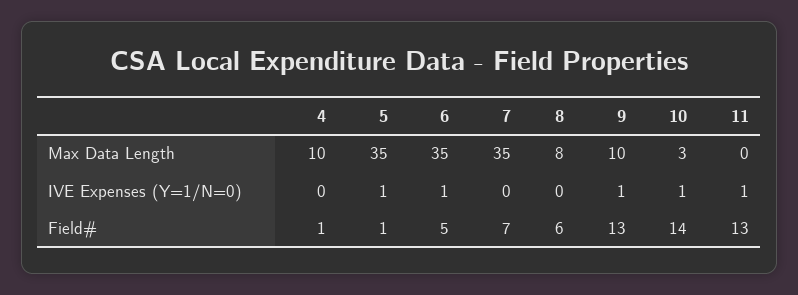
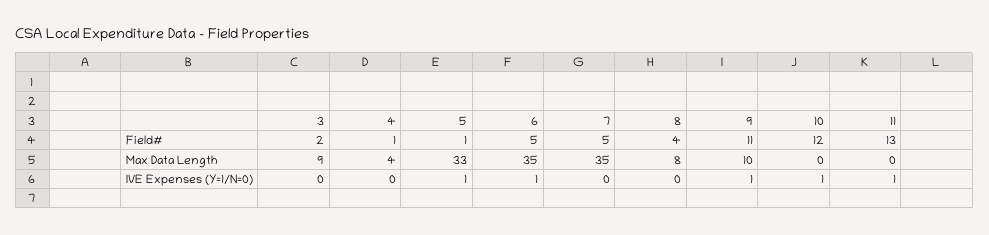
4, Max Data Length: 10 -> 4
5, Max Data Length: 35 -> 33
10, Max Data Length: 3 -> 0
7, Field#: 7 -> 5
8, Field#: 6 -> 4
9, Field#: 13 -> 11
10, Field#: 14 -> 12
3, Field#: none -> 2
3, Max Data Length: none -> 9
3, IVE Expenses (Y=1/N=0): none -> 0

